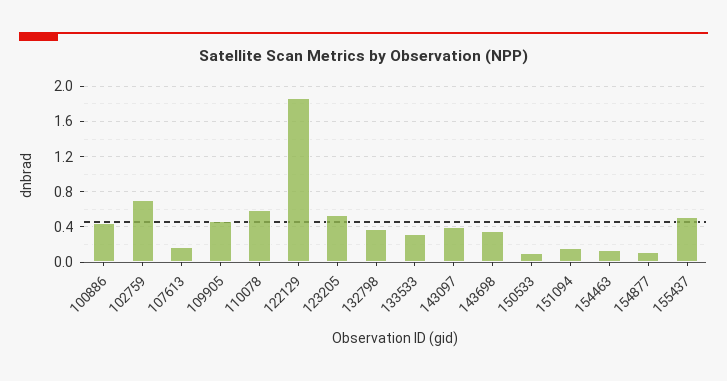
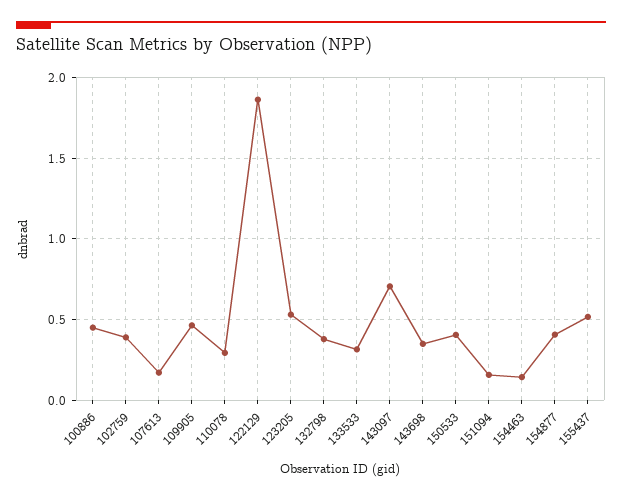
102759: 0.7 -> 0.4
110078: 0.6 -> 0.3
143097: 0.4 -> 0.7
150533: 0.1 -> 0.4
154877: 0.1 -> 0.4

